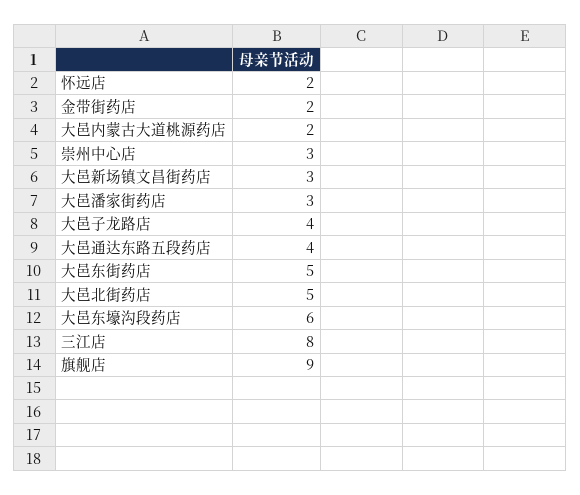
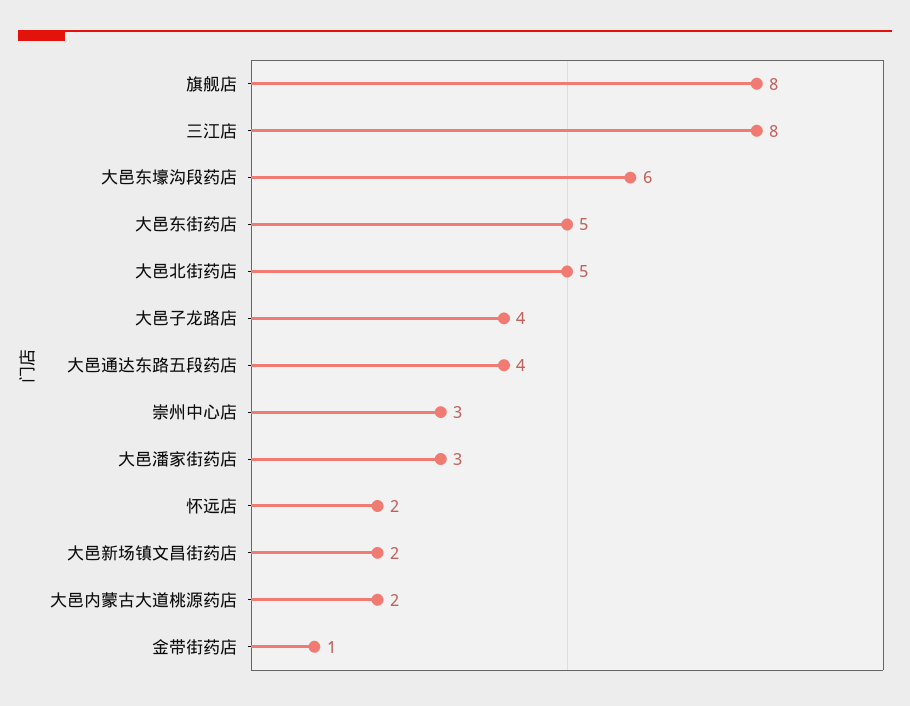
金带街药店: 2 -> 1
大邑新场镇文昌街药店: 3 -> 2
旗舰店: 9 -> 8

